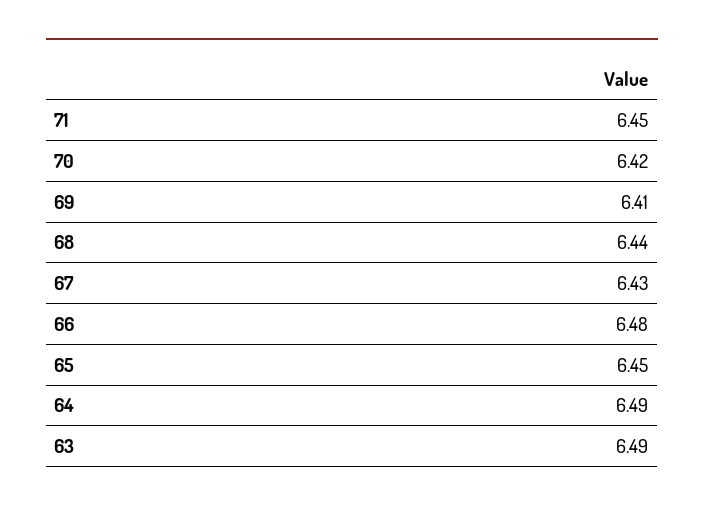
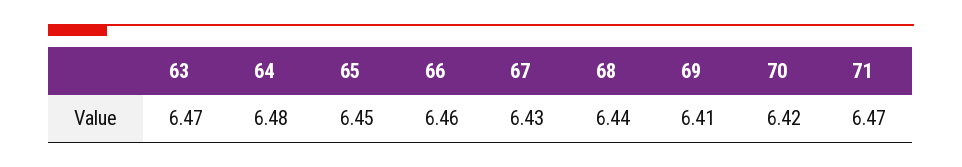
71: 6.45 -> 6.47
66: 6.48 -> 6.46
64: 6.49 -> 6.48
63: 6.49 -> 6.47

